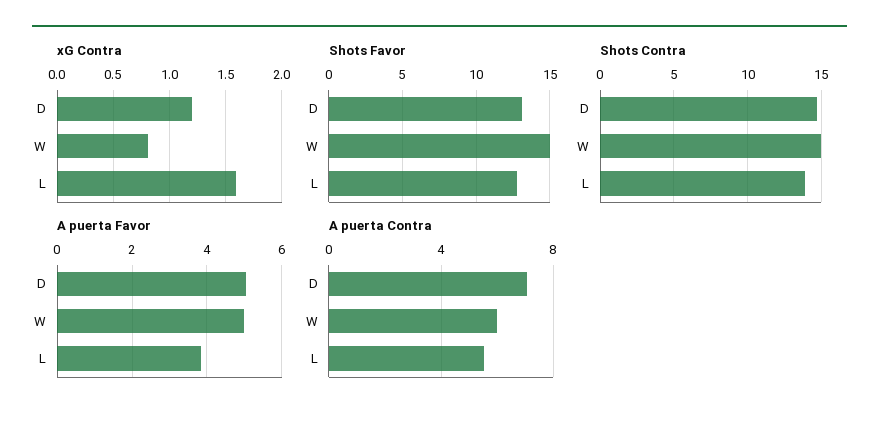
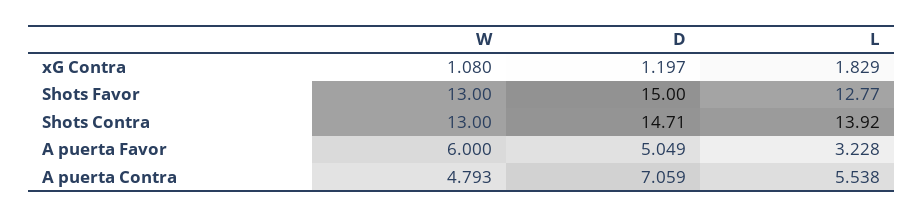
xG Contra, W: 0.8 -> 1.08
xG Contra, L: 1.6 -> 1.829
Shots Favor, D: 13 -> 15
Shots Favor, W: 15 -> 13
Shots Contra, W: 15 -> 13
A puerta Favor, W: 5 -> 6
A puerta Favor, L: 3.8 -> 3.228
A puerta Contra, W: 6 -> 4.793

